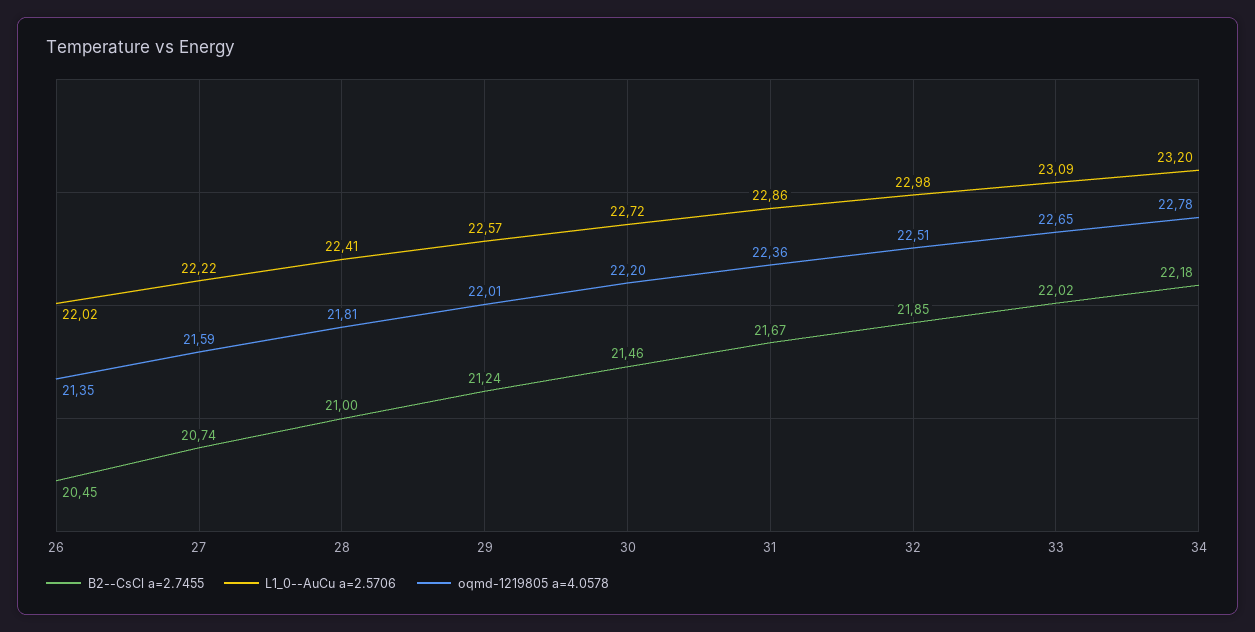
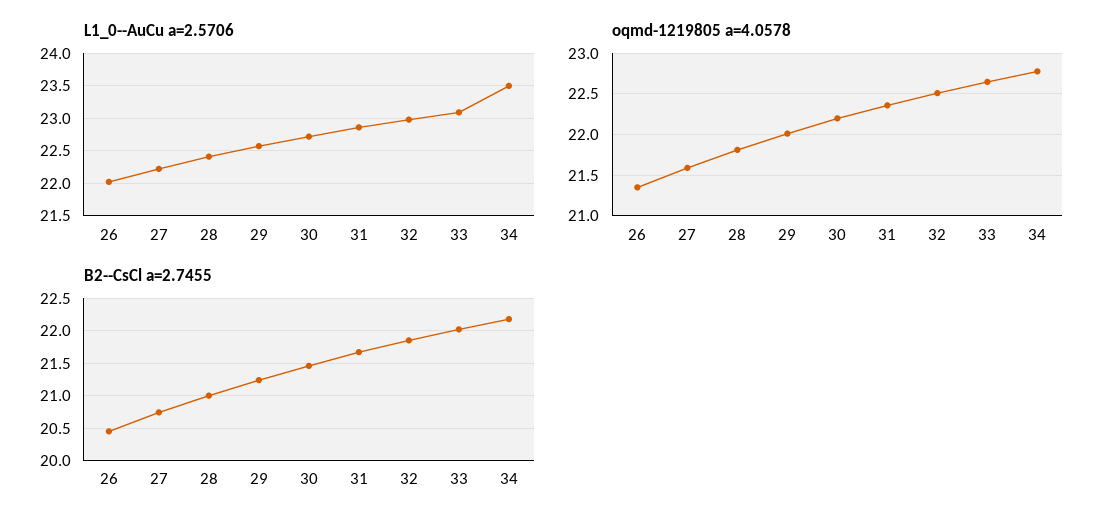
L1_0--AuCu a=2.5706, 34: 23.2 -> 23.5

